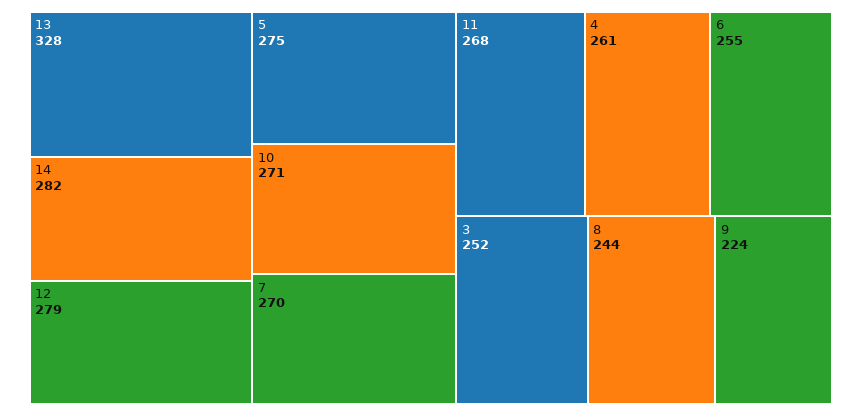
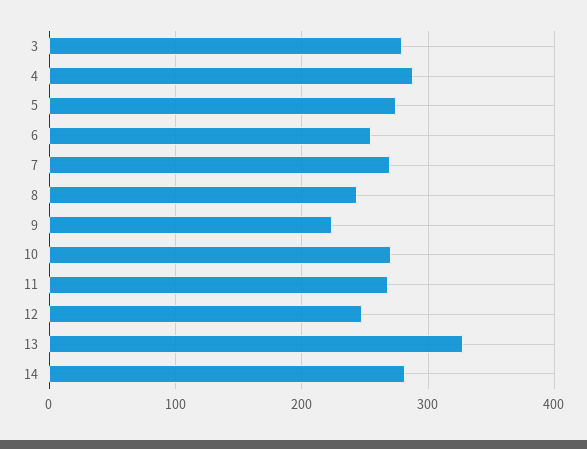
12: 279 -> 250
4: 261 -> 290
3: 252 -> 280

